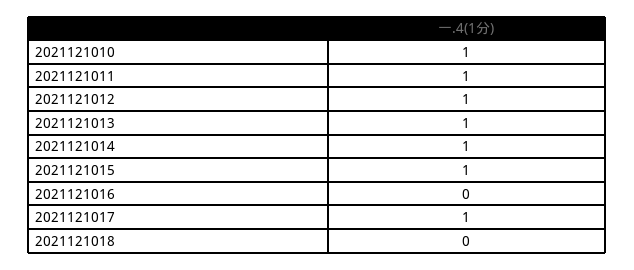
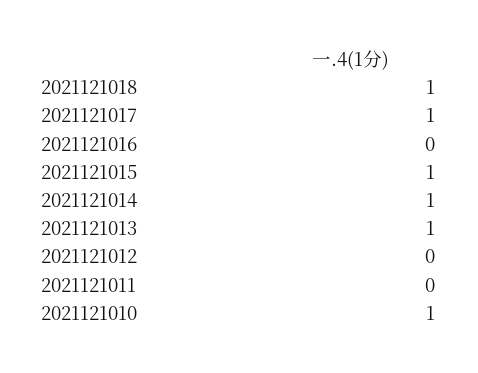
2021121011: 1 -> 0
2021121012: 1 -> 0
2021121018: 0 -> 1

